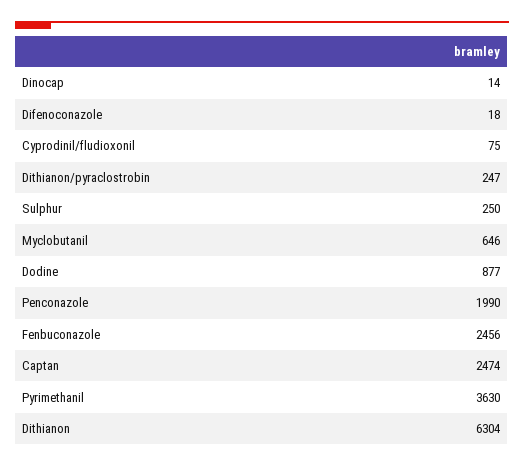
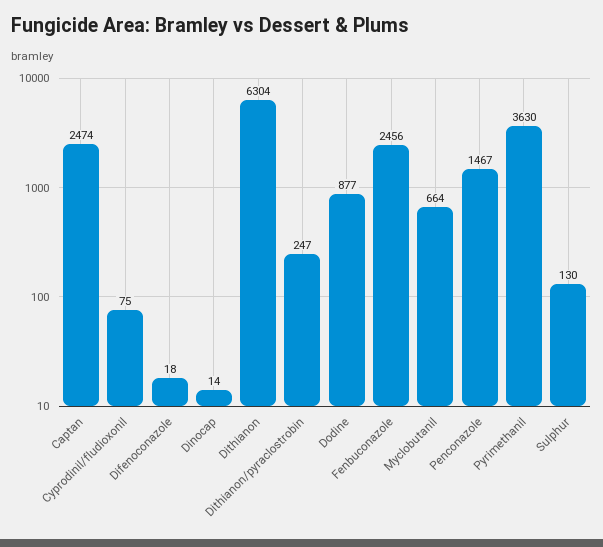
Sulphur: 250 -> 130
Myclobutanil: 646 -> 664
Penconazole: 1990 -> 1467

